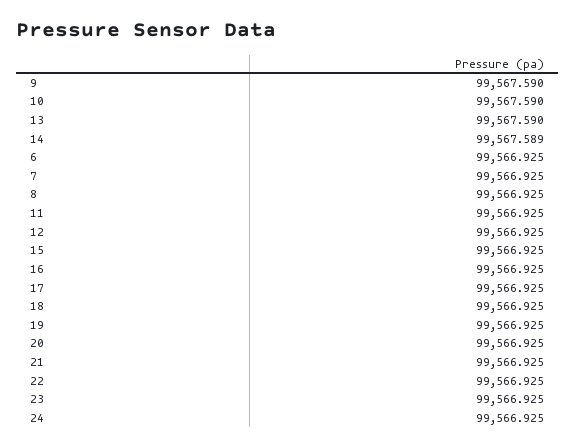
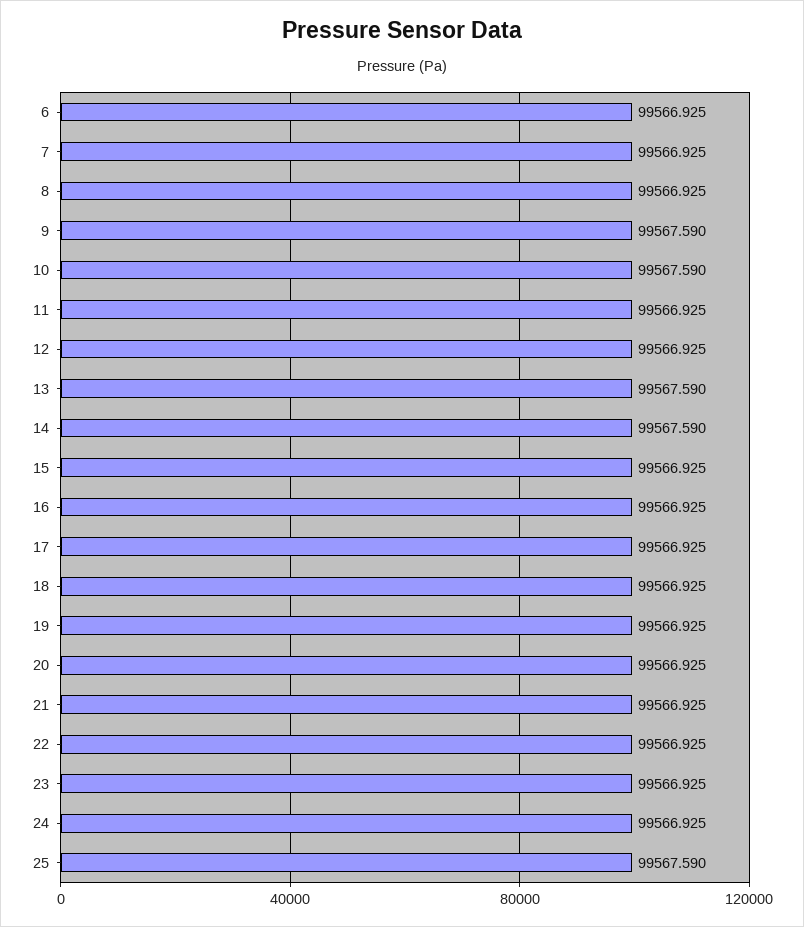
14: 99567.589 -> 99567.59
25: none -> 99567.59

